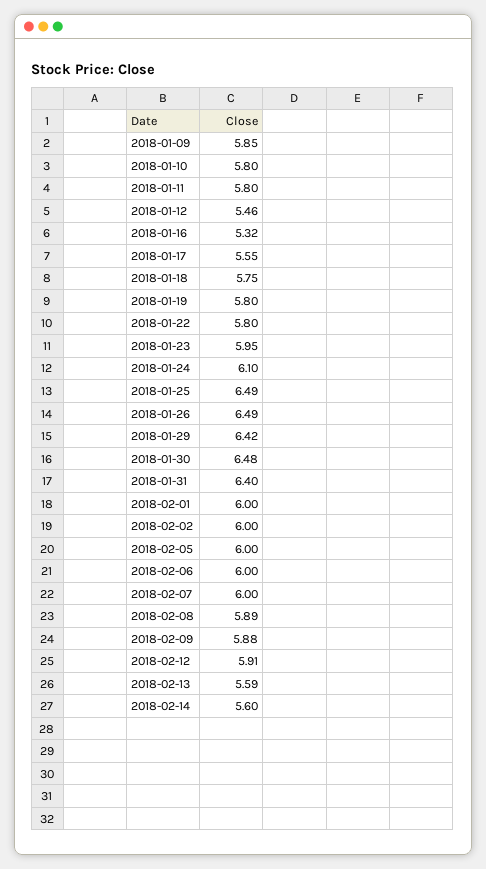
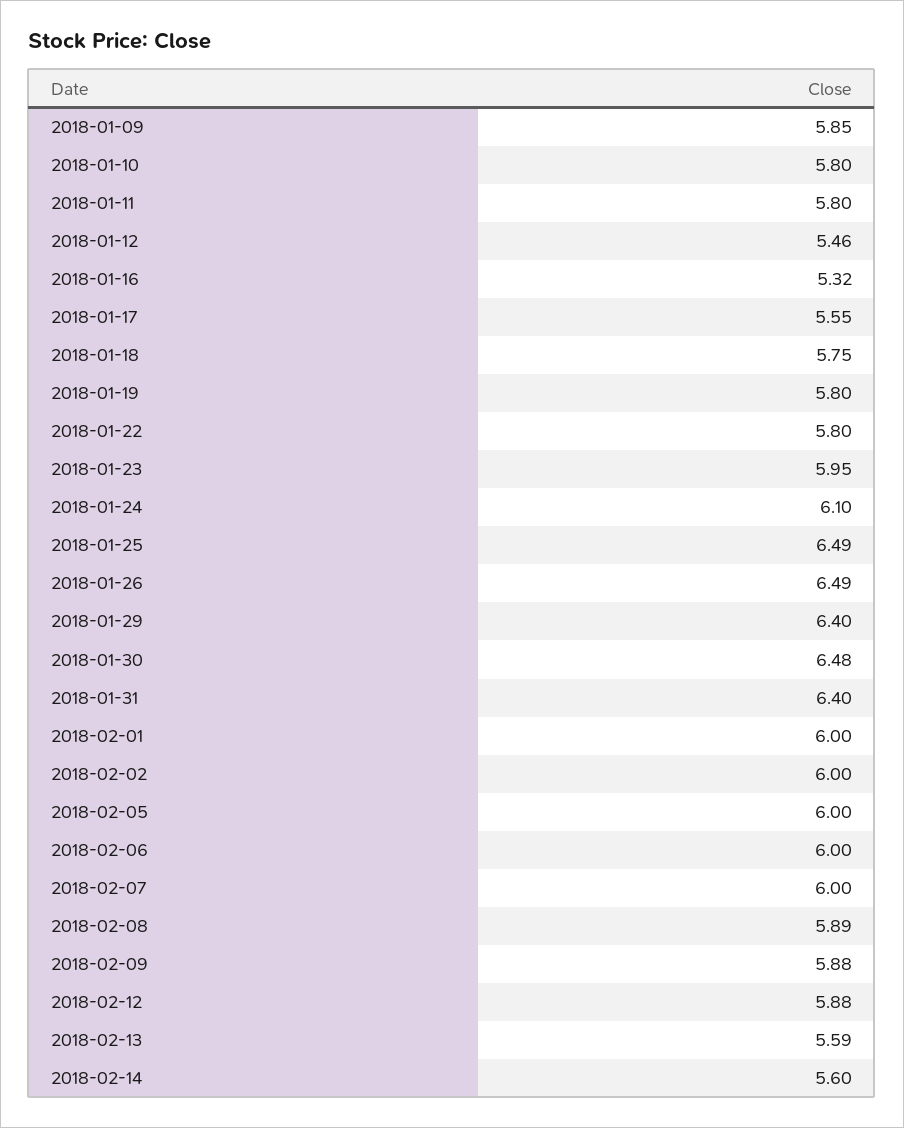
2018-01-29: 6.42 -> 6.4
2018-02-12: 5.91 -> 5.88

